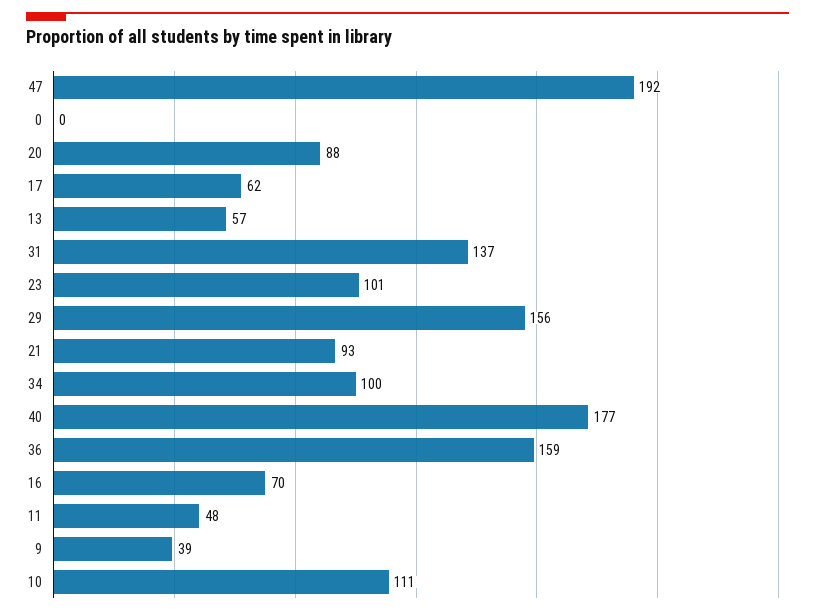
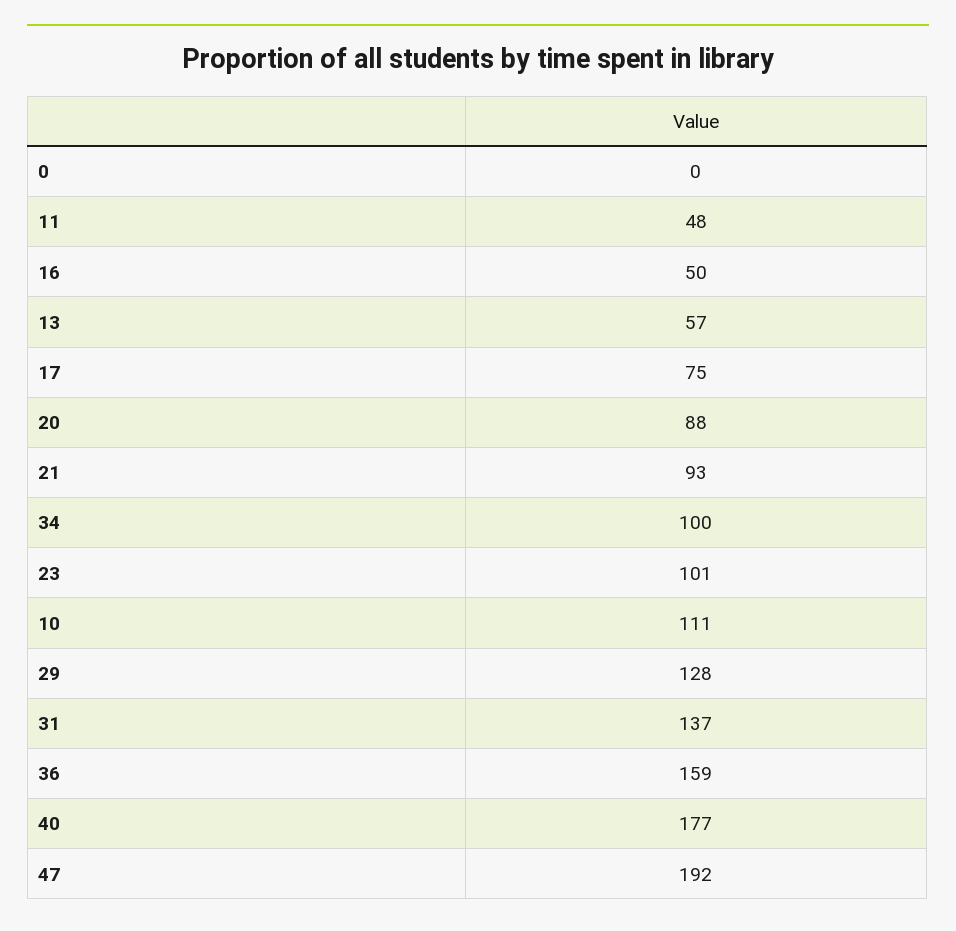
17: 62 -> 75
29: 156 -> 128
16: 70 -> 50
9: 39 -> none

